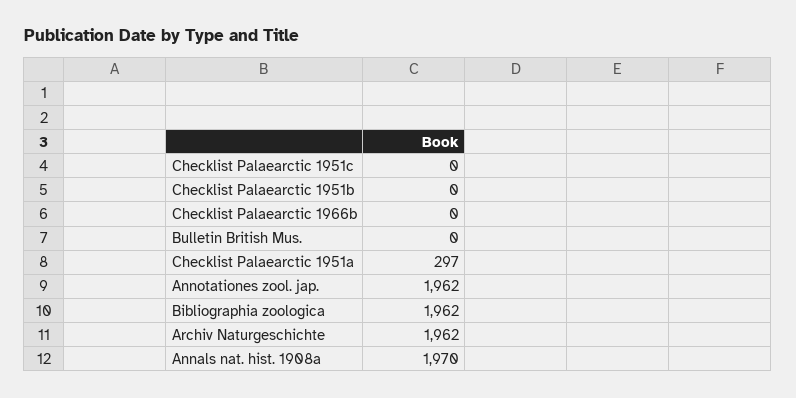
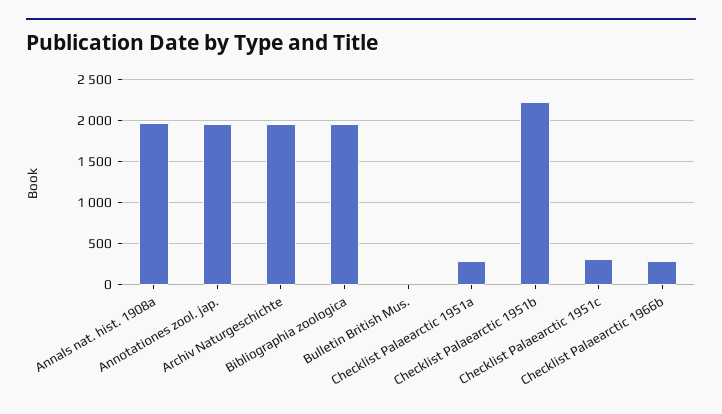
Checklist Palaearctic 1951c: 0 -> 300
Checklist Palaearctic 1951b: 0 -> 2200
Checklist Palaearctic 1966b: 0 -> 300

